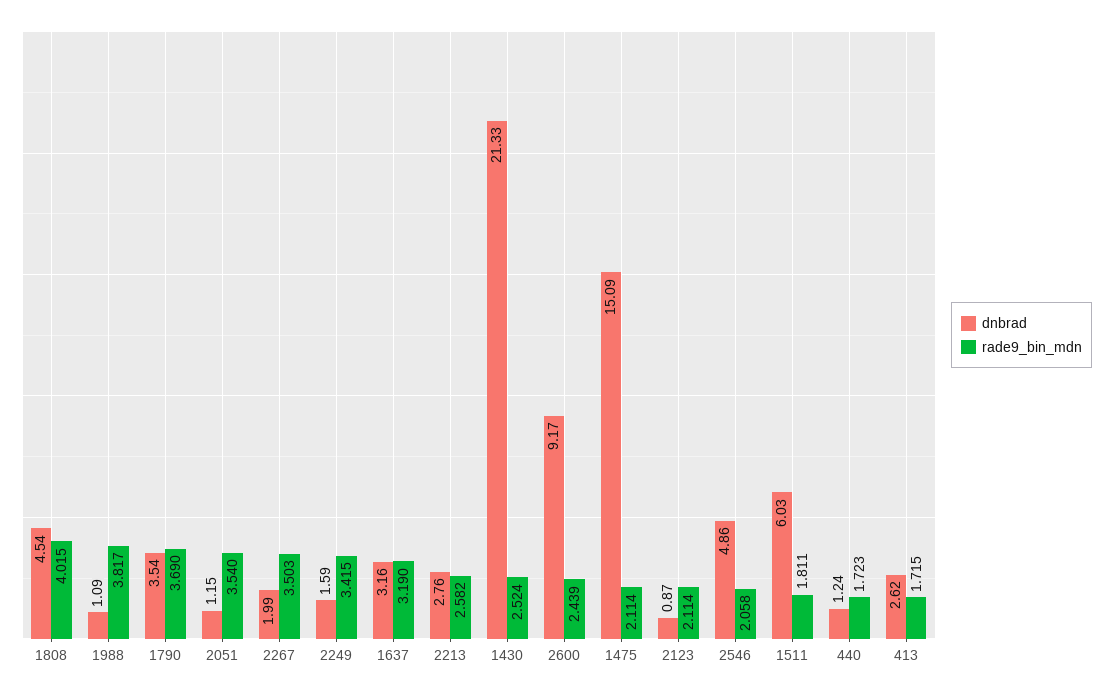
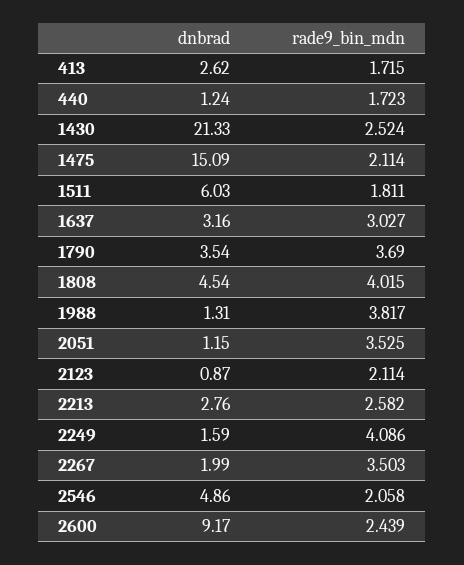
dnbrad, 1988: 1.09 -> 1.31
rade9_bin_mdn, 2051: 3.54 -> 3.525
rade9_bin_mdn, 2249: 3.415 -> 4.086
rade9_bin_mdn, 1637: 3.19 -> 3.027

